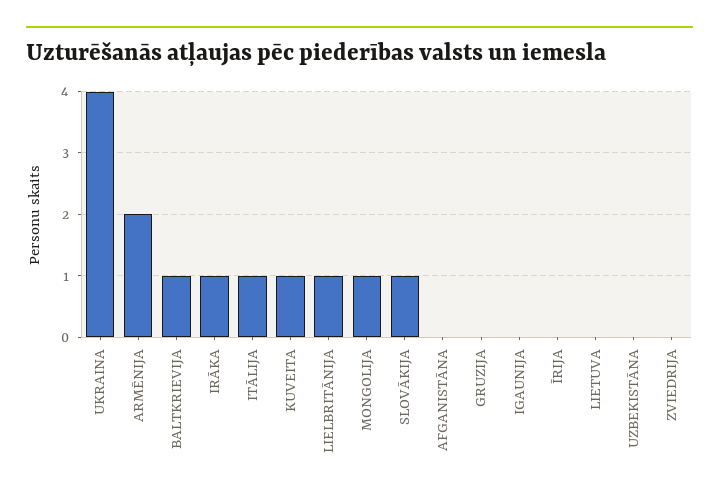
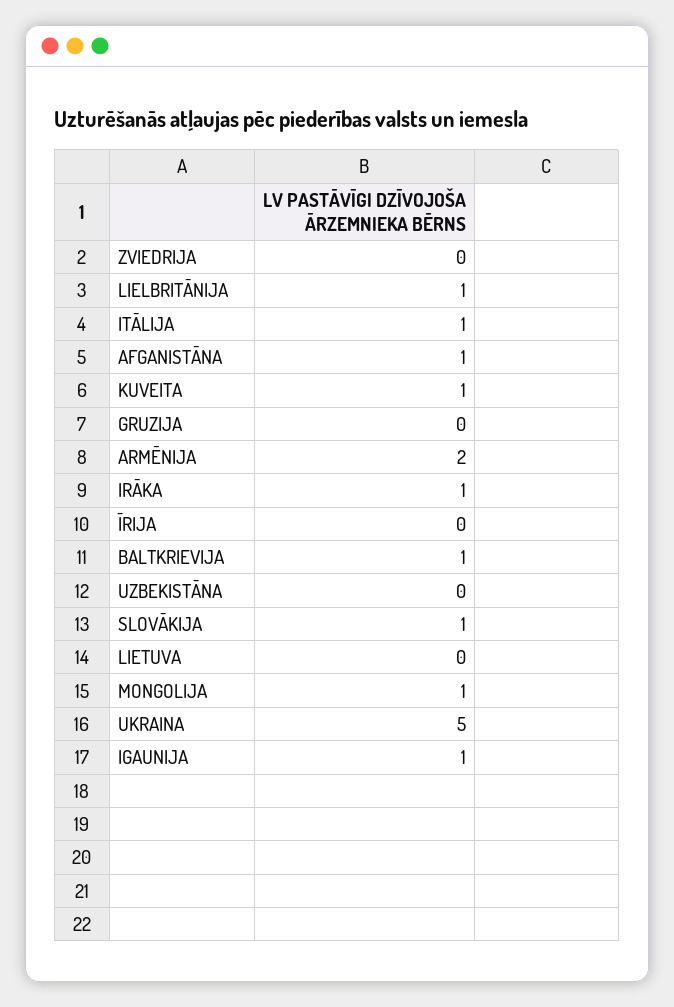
UKRAINA: 4 -> 5
AFGANISTĀNA: 0 -> 1
IGAUNIJA: 0 -> 1

